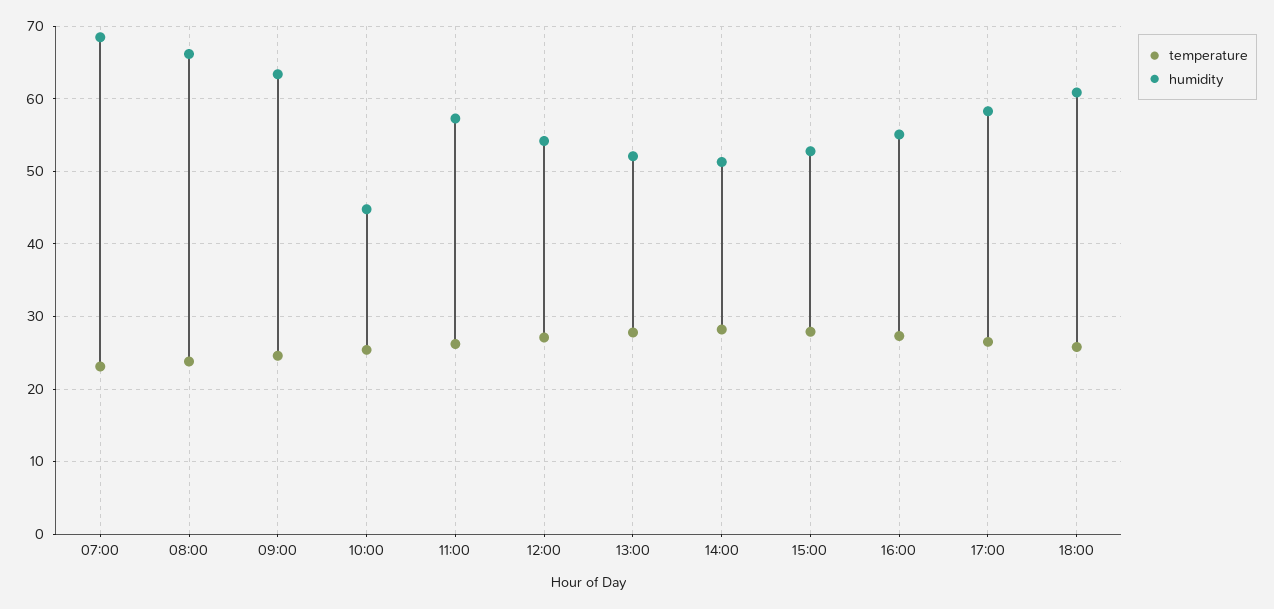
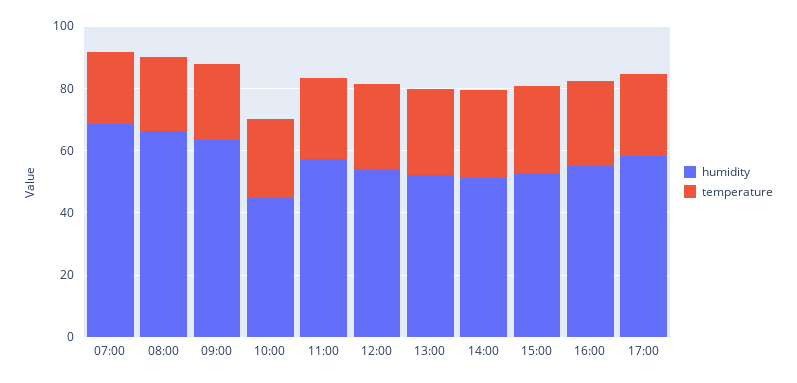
temperature, 18:00: 26 -> none
humidity, 18:00: 61 -> none

